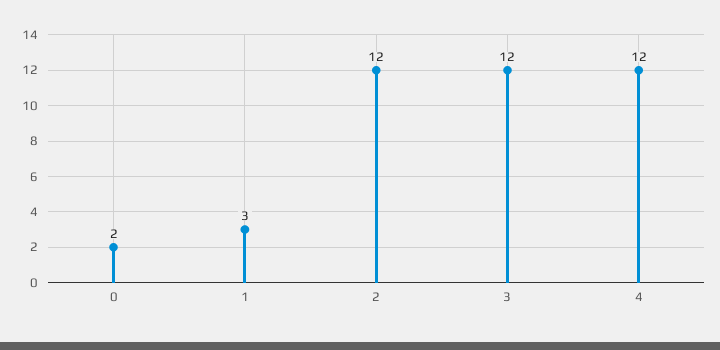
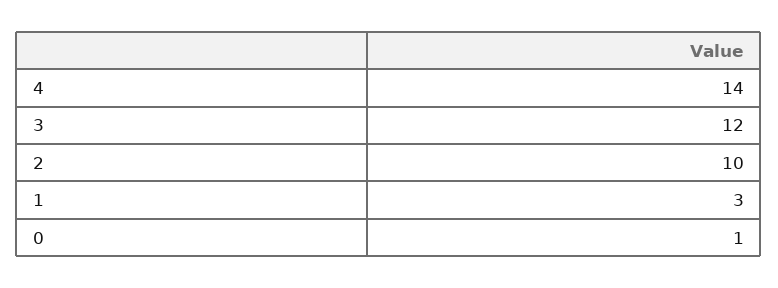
0: 2 -> 1
2: 12 -> 10
4: 12 -> 14

